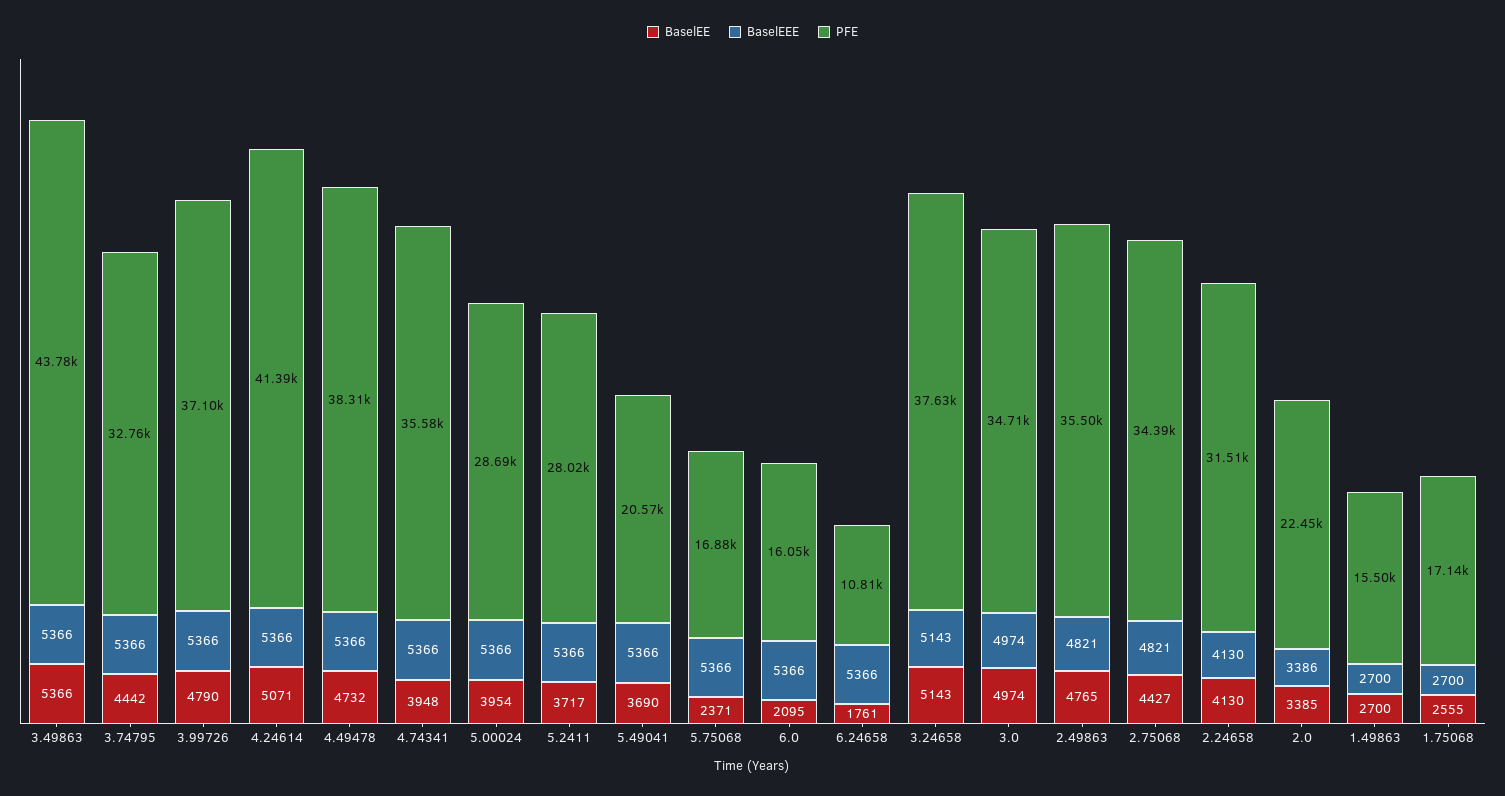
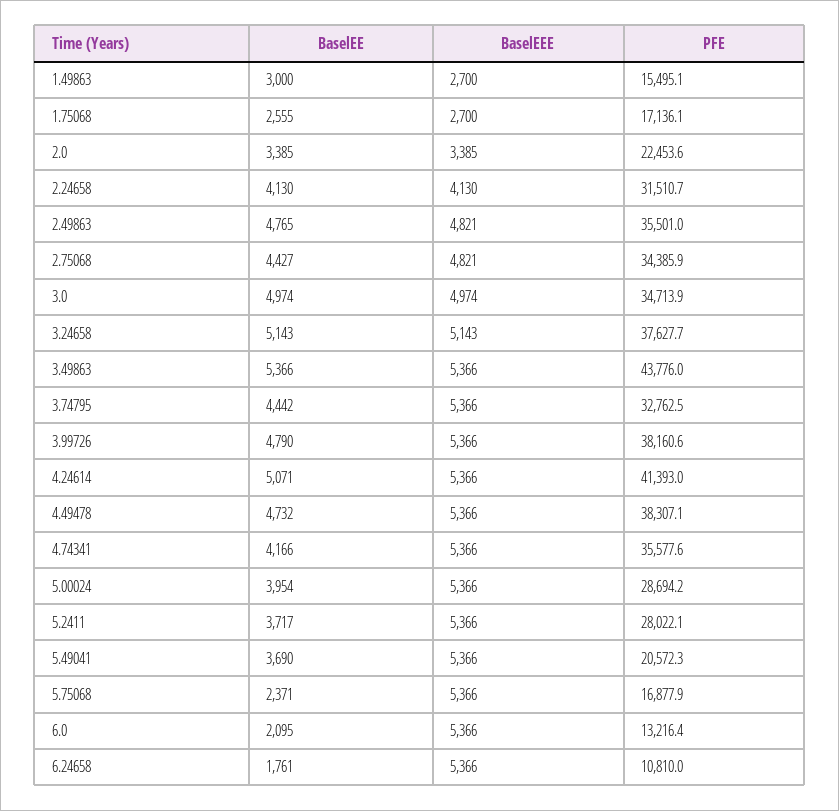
PFE, 3.99726: 37100 -> 38160.6
BaselEE, 4.74341: 3948 -> 4166
PFE, 6.0: 16050 -> 13216.4
BaselEEE, 2.0: 3386 -> 3385
BaselEE, 1.49863: 2700 -> 3000

